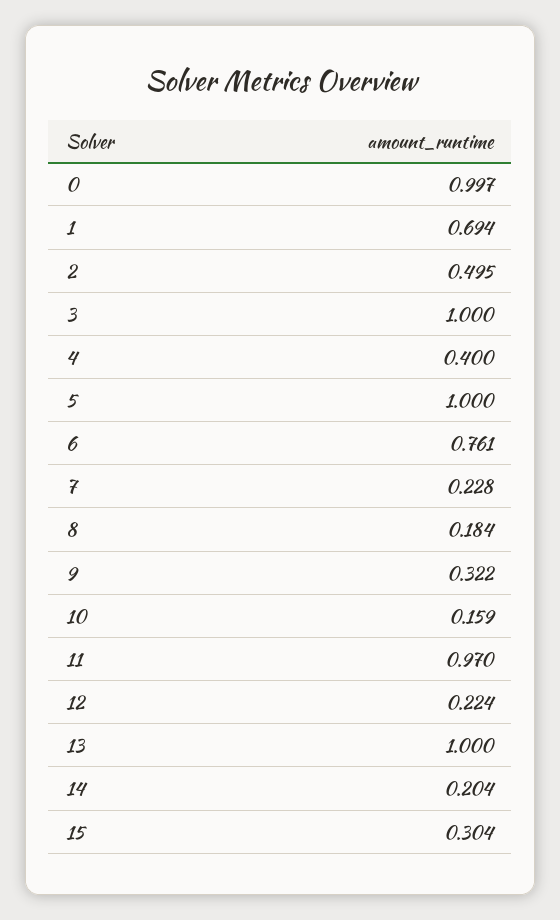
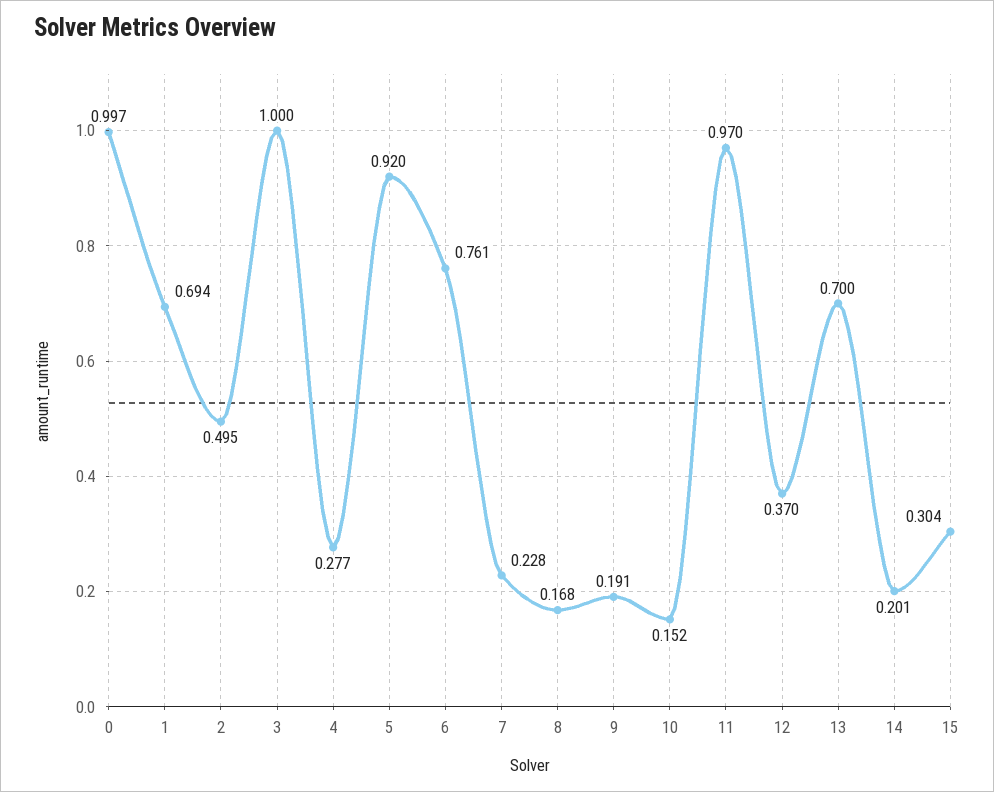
4: 0.4 -> 0.277
5: 1 -> 0.92
8: 0.184 -> 0.168
9: 0.322 -> 0.191
10: 0.159 -> 0.152
12: 0.224 -> 0.37
13: 1 -> 0.7
14: 0.204 -> 0.201

